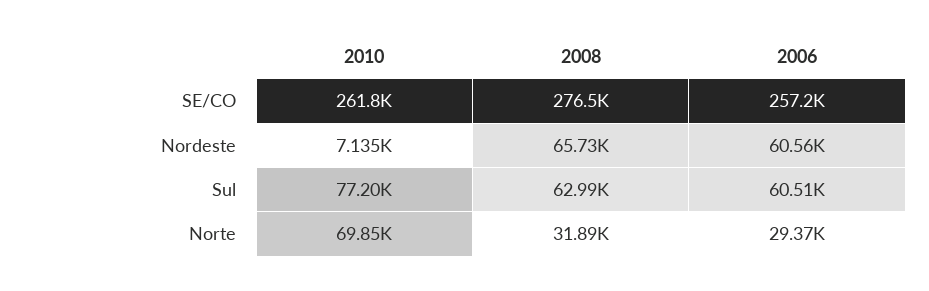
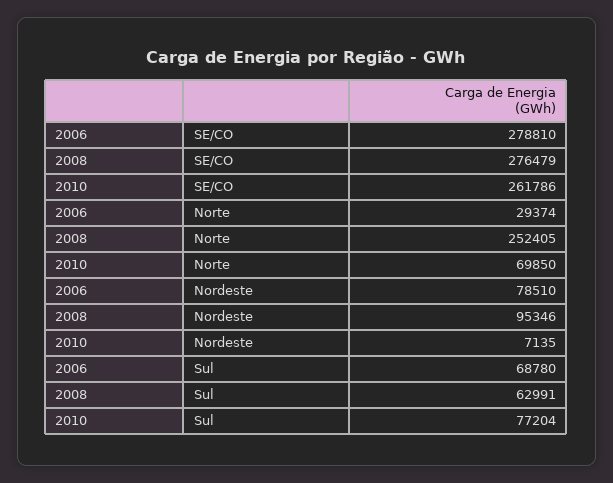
2006, SE/CO: 257200 -> 278810
2008, Nordeste: 65730 -> 95346
2006, Nordeste: 60560 -> 78510
2006, Sul: 60510 -> 68780
2008, Norte: 31890 -> 252405

